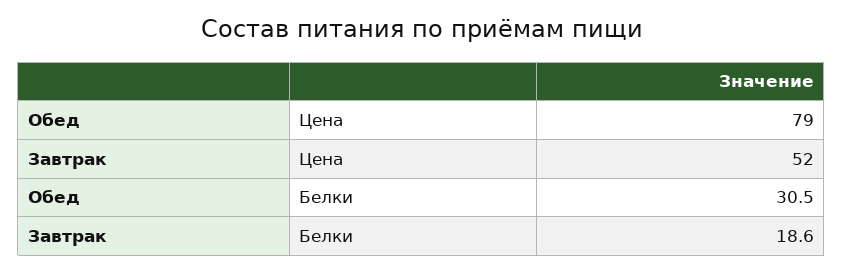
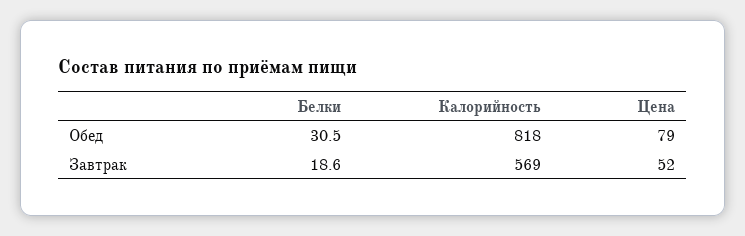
Обед, Калорийность: none -> 818
Завтрак, Калорийность: none -> 569

